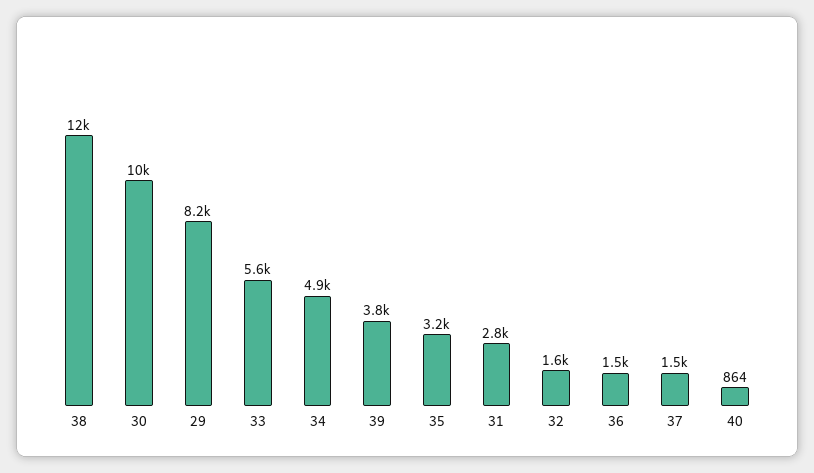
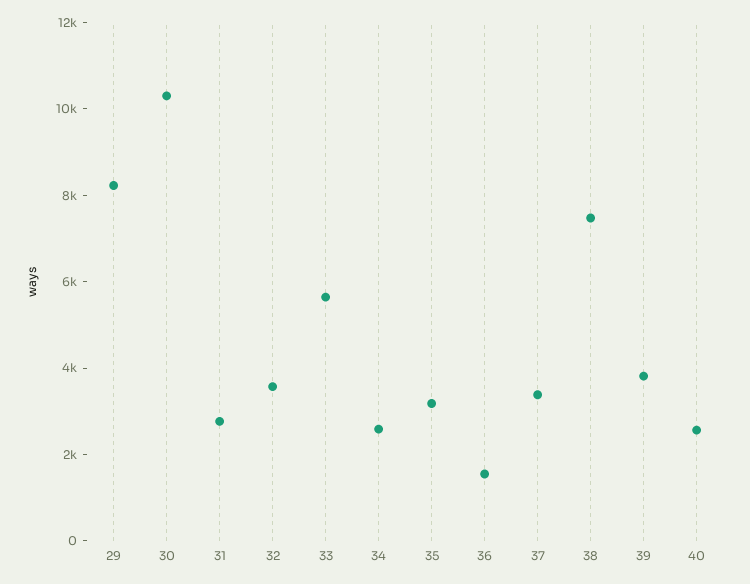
38: 12000 -> 7500
34: 4900 -> 2500
32: 1600 -> 3500
37: 1500 -> 3500
40: 864 -> 2500

